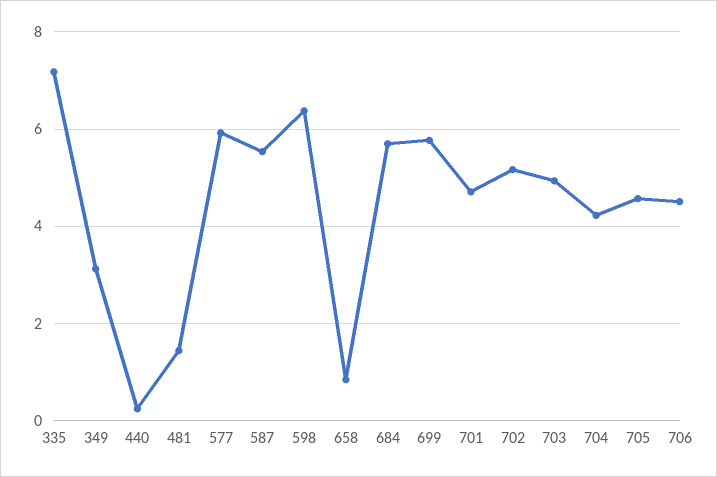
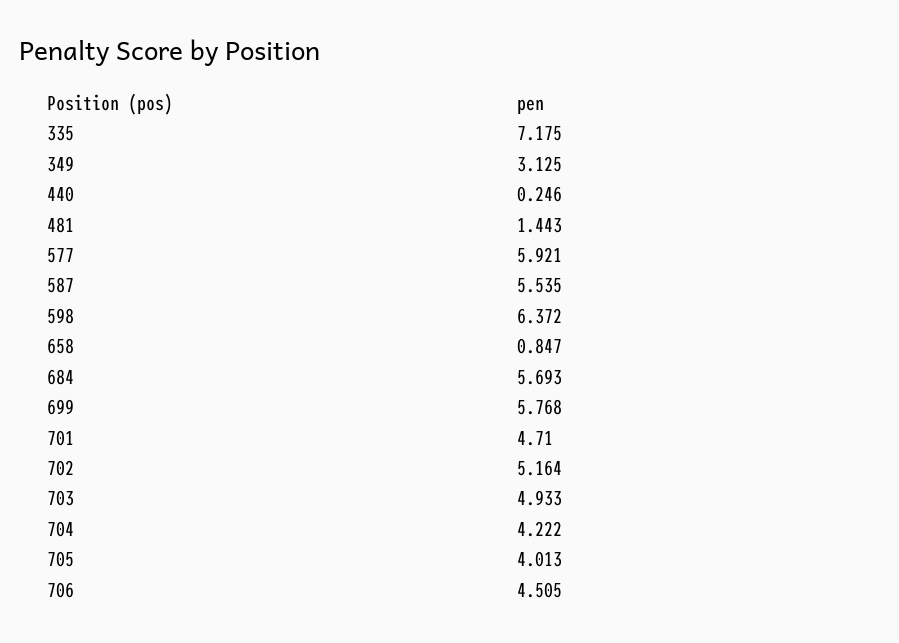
705: 4.6 -> 4.013

